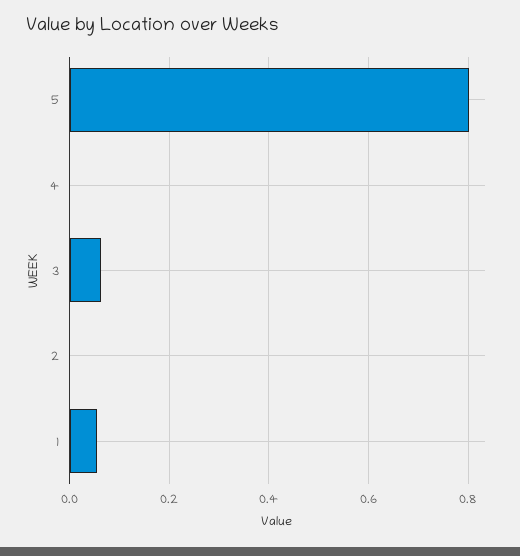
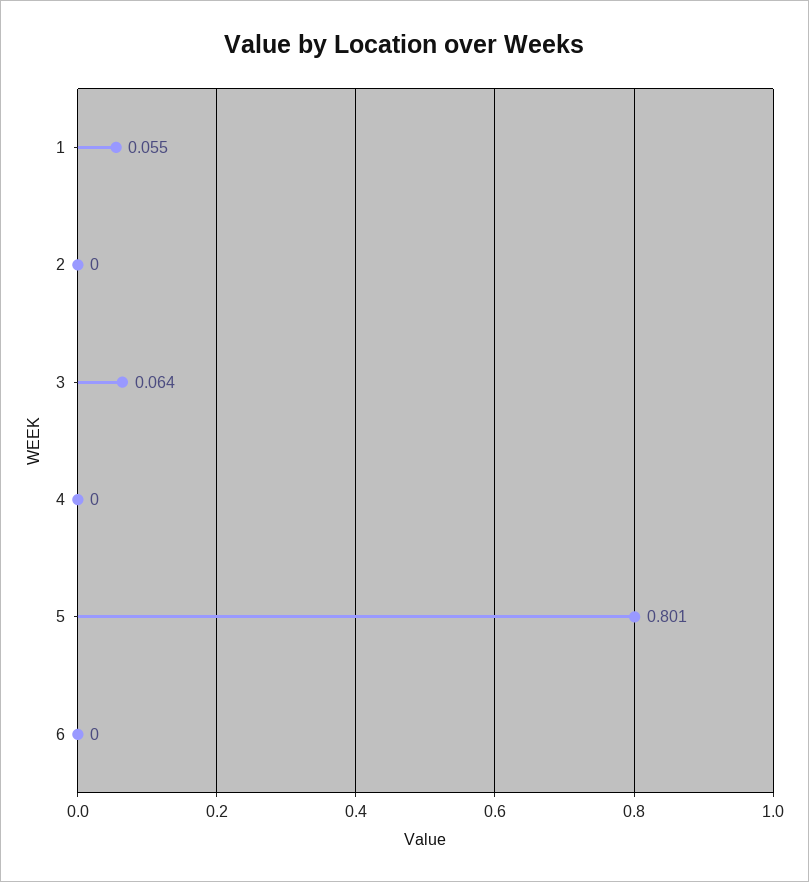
6: none -> 0

